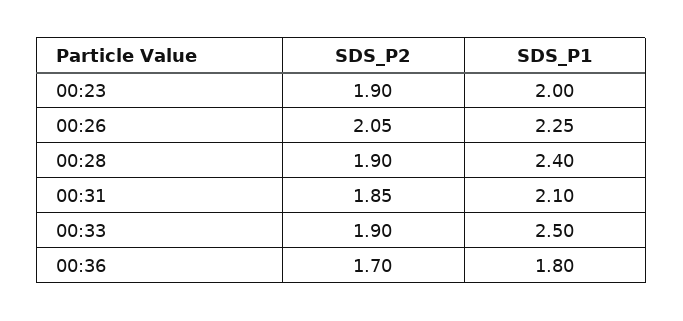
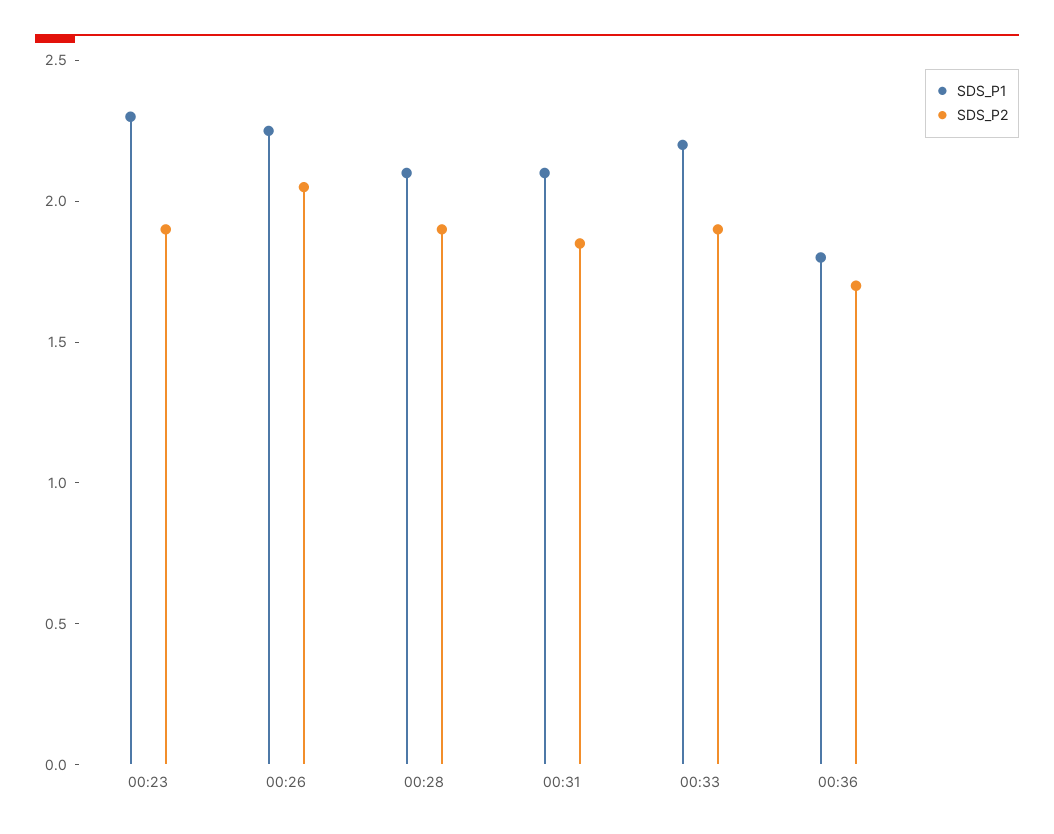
SDS_P1, 00:23: 2 -> 2.3
SDS_P1, 00:28: 2.4 -> 2.1
SDS_P1, 00:33: 2.5 -> 2.2

